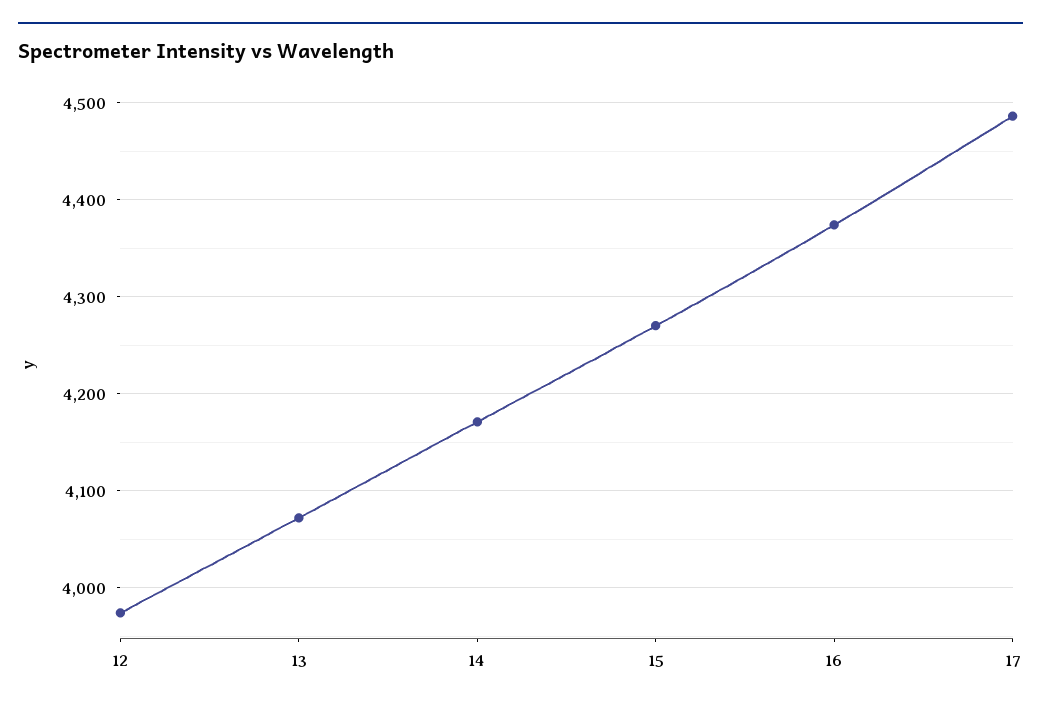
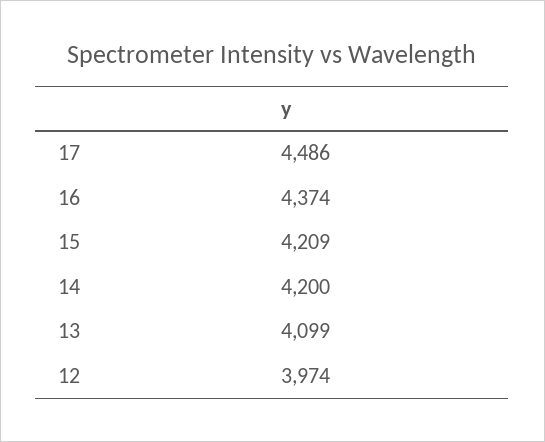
13: 4070 -> 4099
14: 4170 -> 4200
15: 4270 -> 4209

